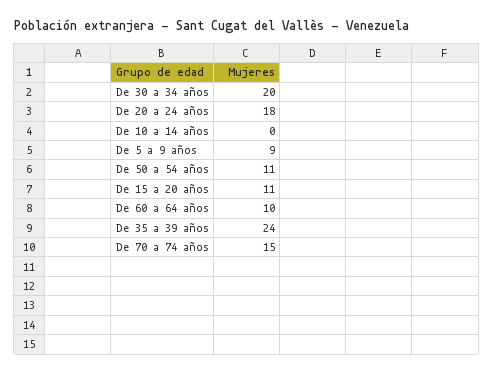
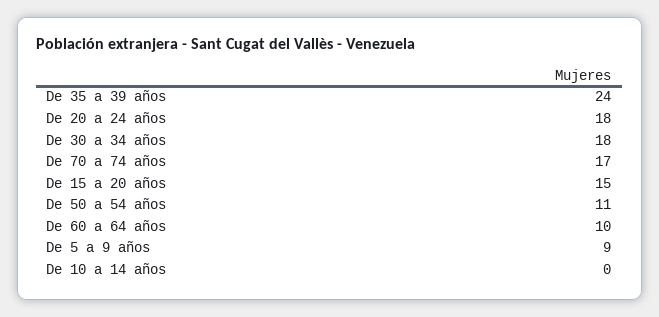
De 30 a 34 años: 20 -> 18
De 15 a 20 años: 11 -> 15
De 70 a 74 años: 15 -> 17

